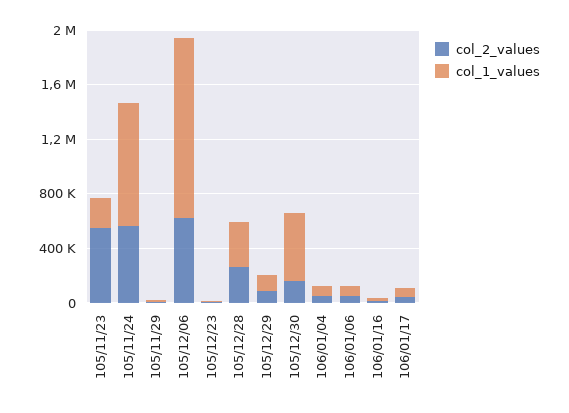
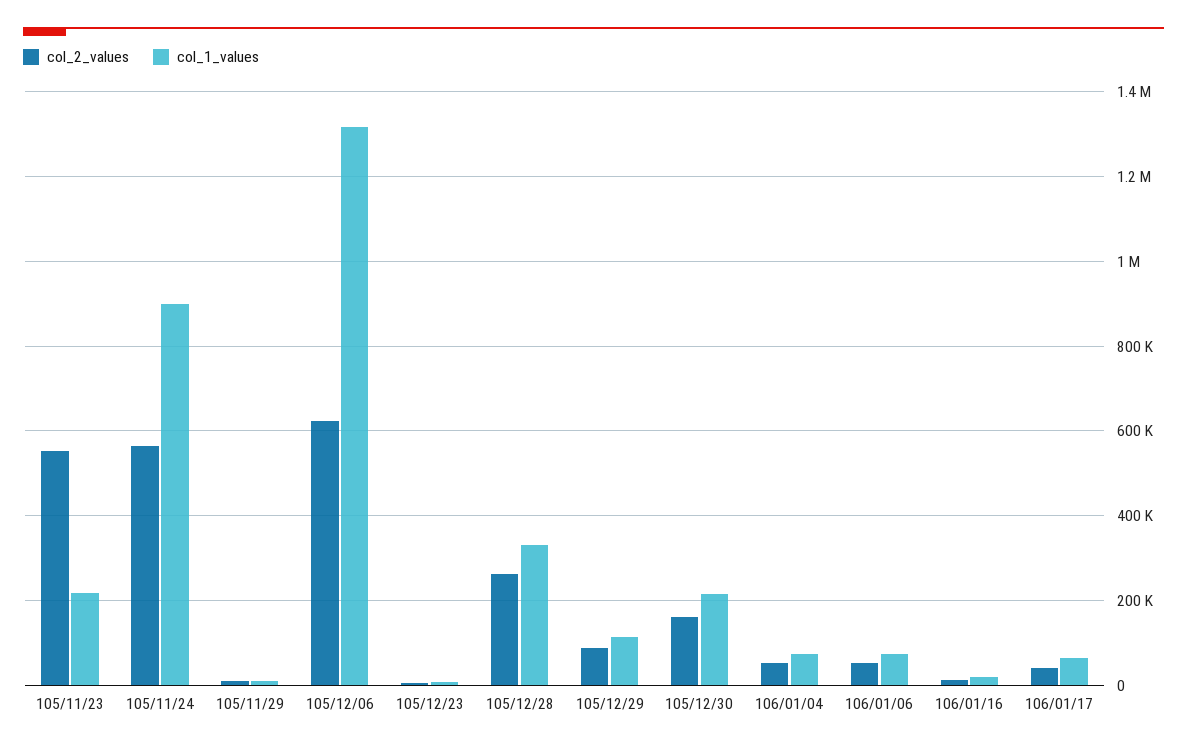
col_1_values, 105/12/30: 500000 -> 220000

